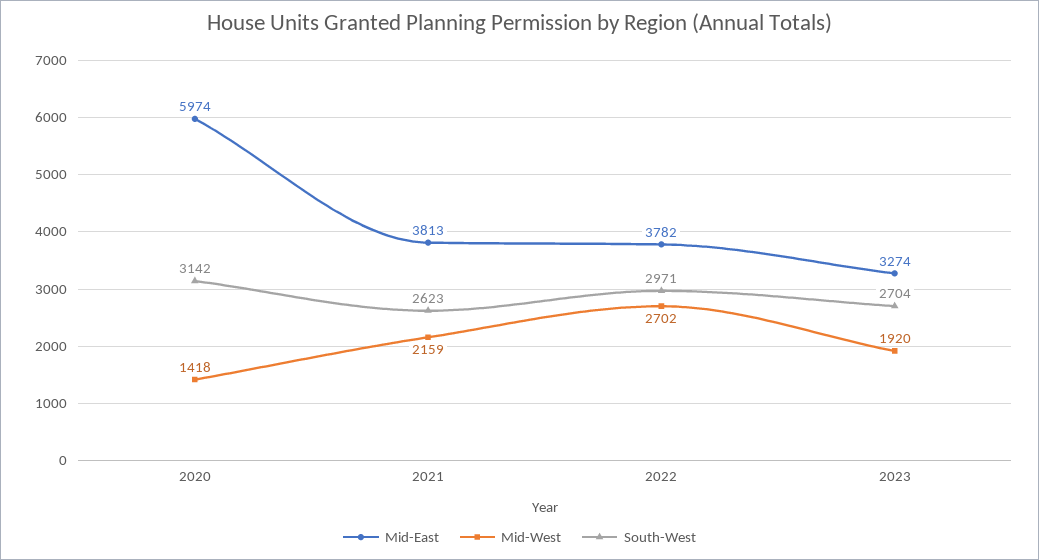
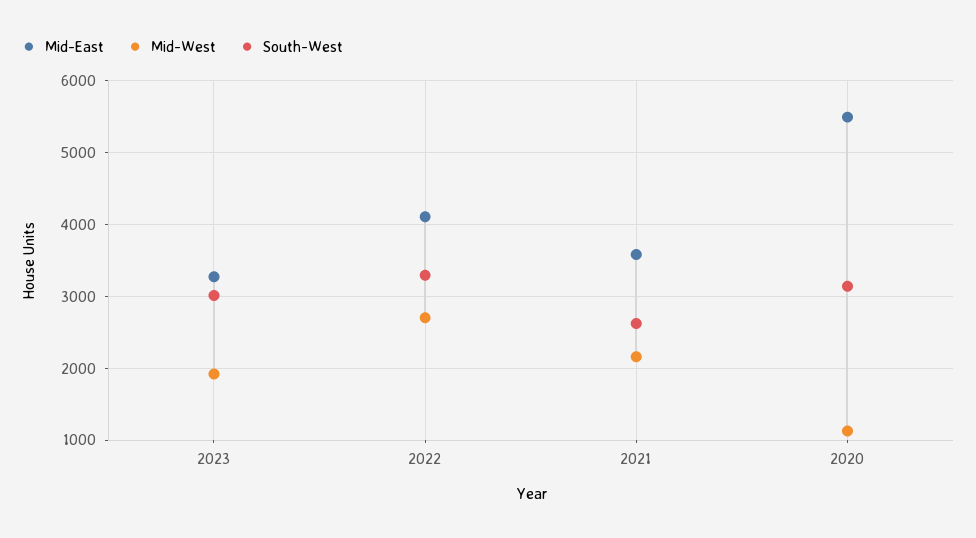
Mid-East, 2020: 5974 -> 5500
Mid-West, 2020: 1418 -> 1100
Mid-East, 2021: 3813 -> 3600
Mid-East, 2022: 3782 -> 4100
South-West, 2022: 2971 -> 3300
South-West, 2023: 2704 -> 3000

